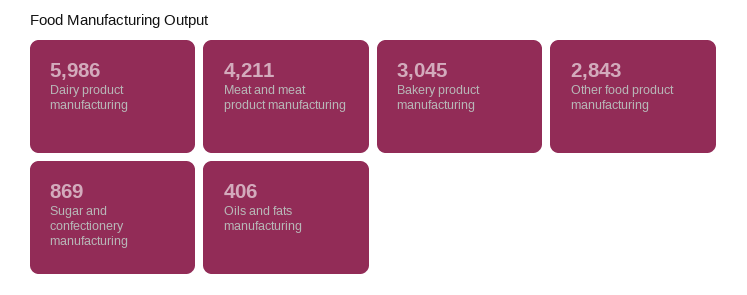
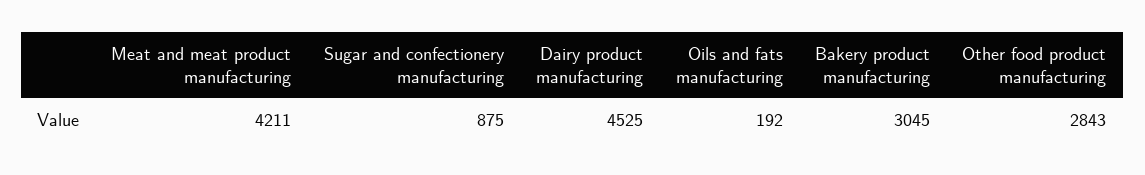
Dairy product manufacturing: 5986 -> 4525
Sugar and confectionery manufacturing: 869 -> 875
Oils and fats manufacturing: 406 -> 192

